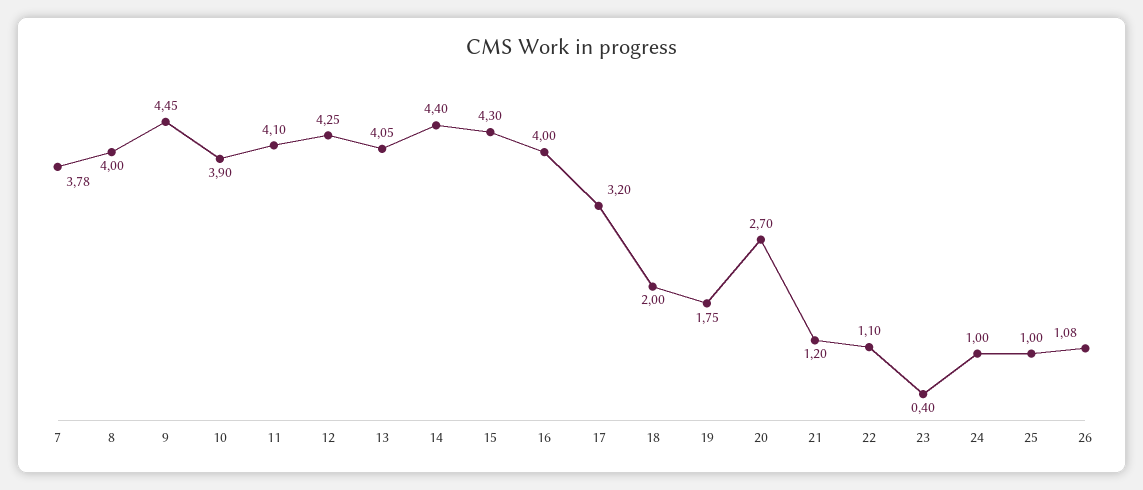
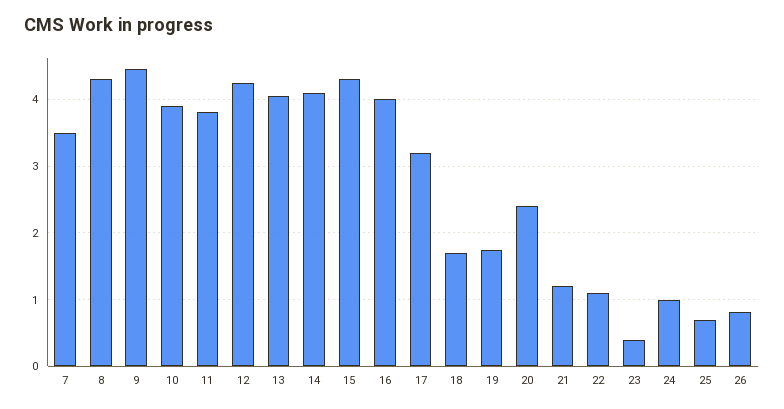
7: 3.78 -> 3.5
8: 4 -> 4.3
11: 4.1 -> 3.8
14: 4.4 -> 4.1
18: 2 -> 1.7
20: 2.7 -> 2.4
25: 1 -> 0.7
26: 1.08 -> 0.8

